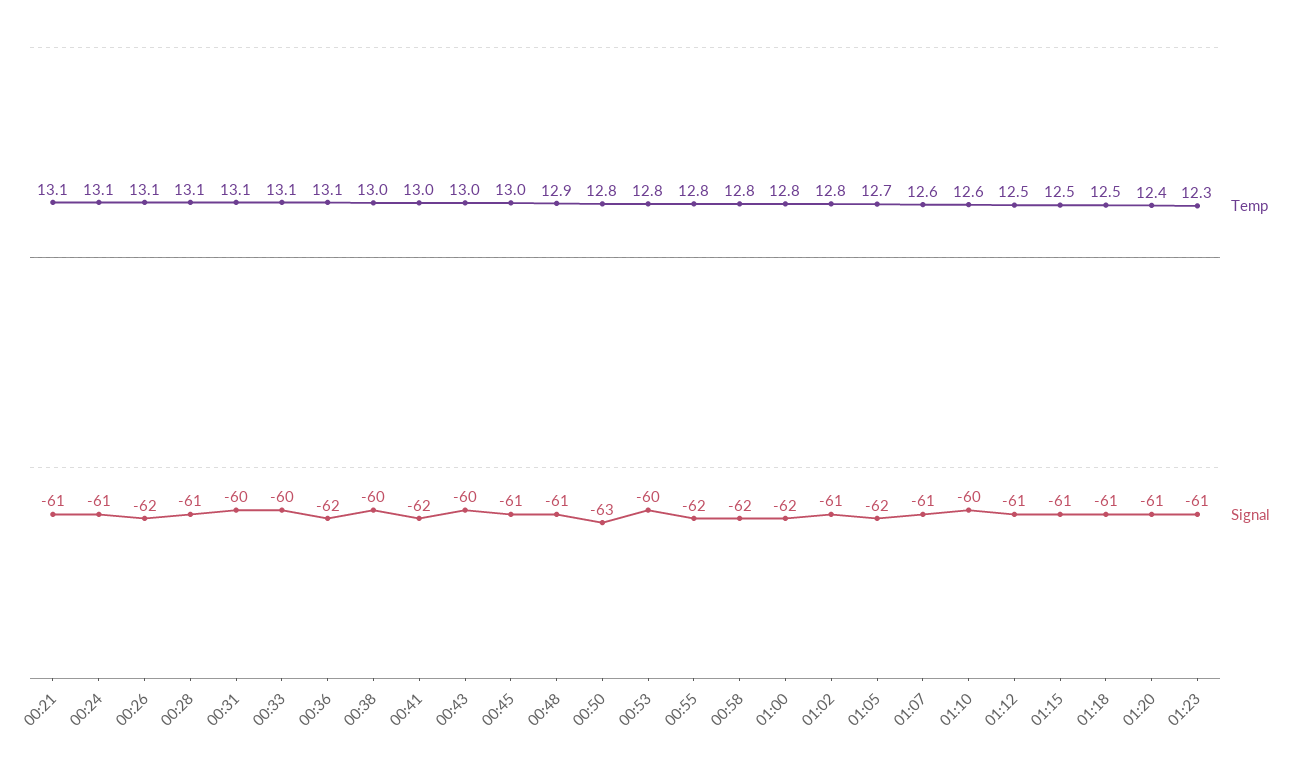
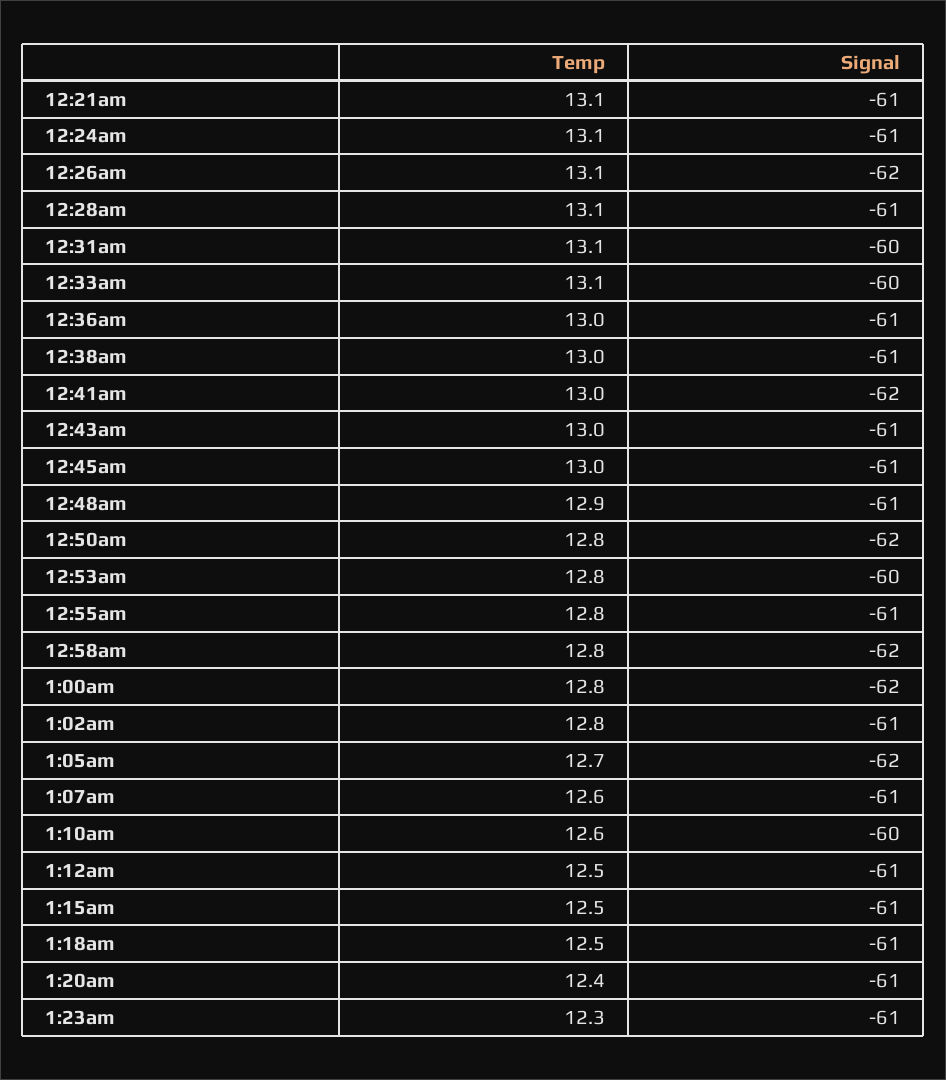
Temp, 00:36: 13.1 -> 13
Signal, 00:36: -62 -> -61
Signal, 00:38: -60 -> -61
Signal, 00:43: -60 -> -61
Signal, 00:50: -63 -> -62
Signal, 00:55: -62 -> -61

